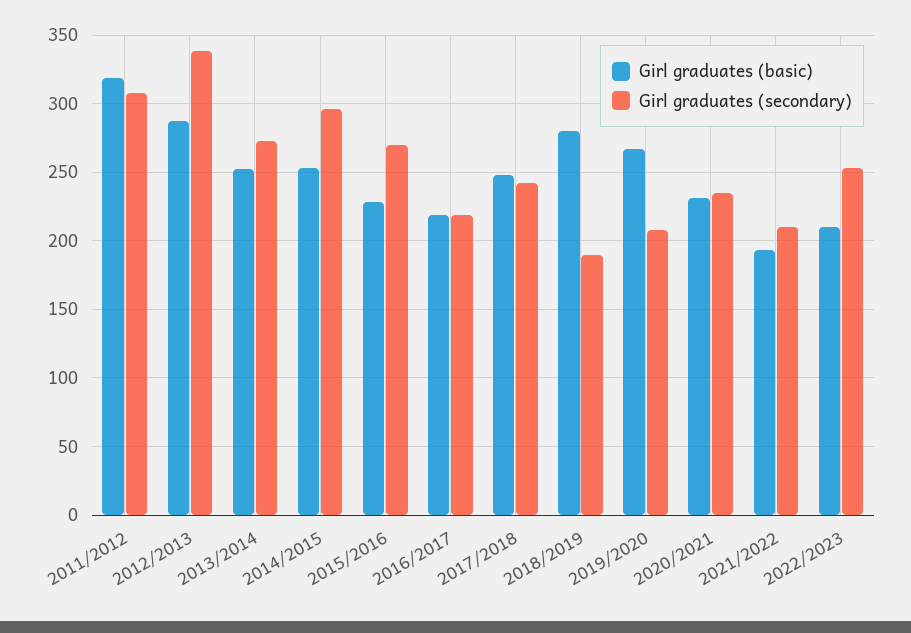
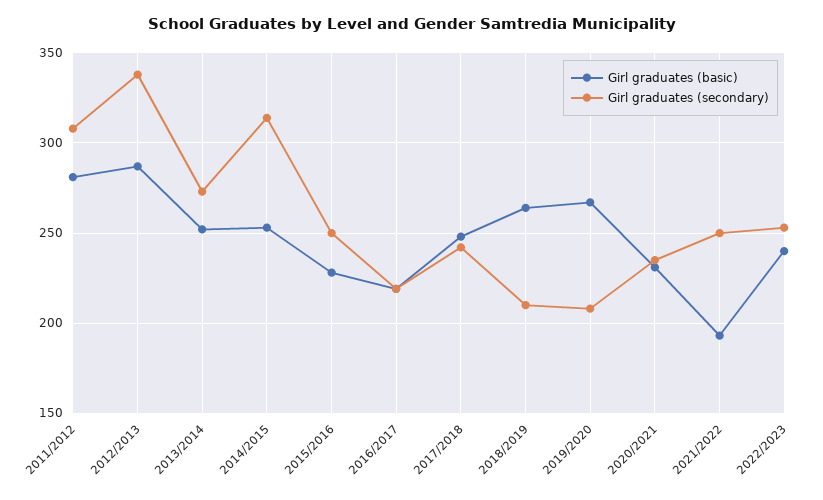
Girl graduates (basic), 2011/2012: 320 -> 280
Girl graduates (secondary), 2014/2015: 295 -> 315
Girl graduates (secondary), 2015/2016: 270 -> 250
Girl graduates (basic), 2018/2019: 280 -> 265
Girl graduates (secondary), 2018/2019: 190 -> 210
Girl graduates (secondary), 2021/2022: 210 -> 250
Girl graduates (basic), 2022/2023: 210 -> 240

